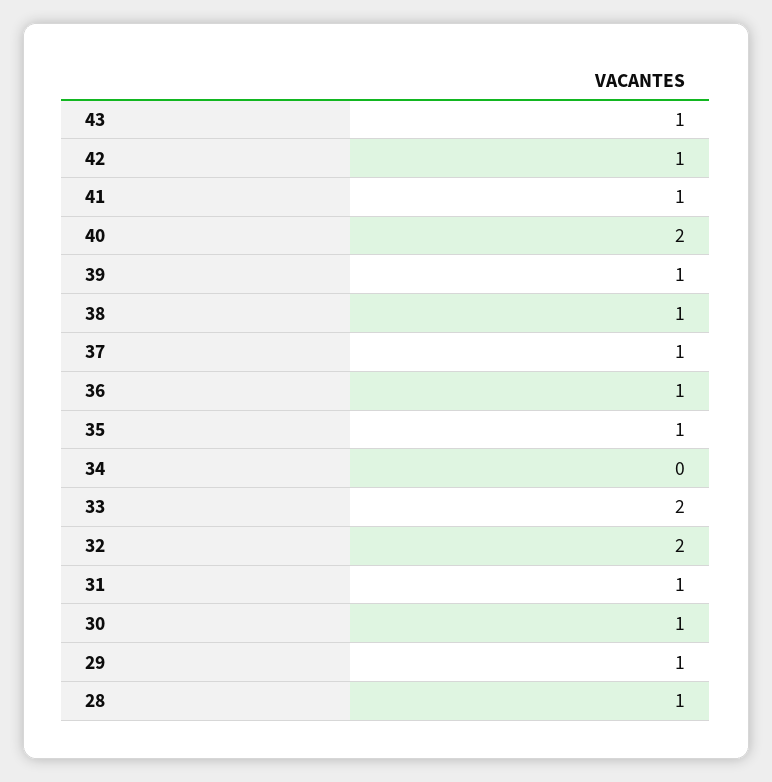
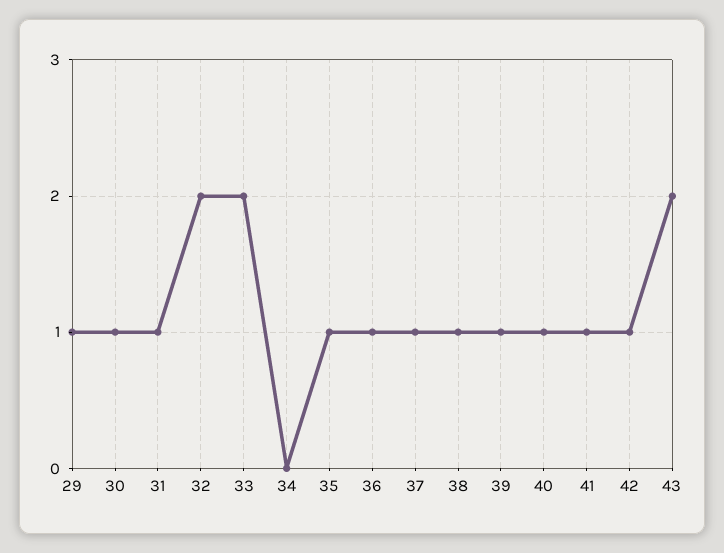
43: 1 -> 2
40: 2 -> 1
28: 1 -> none

